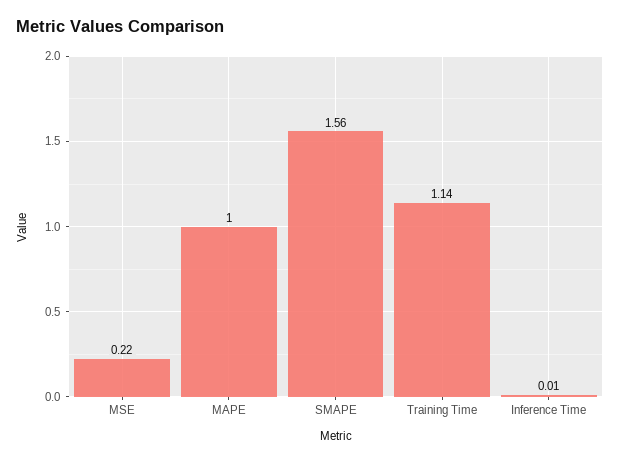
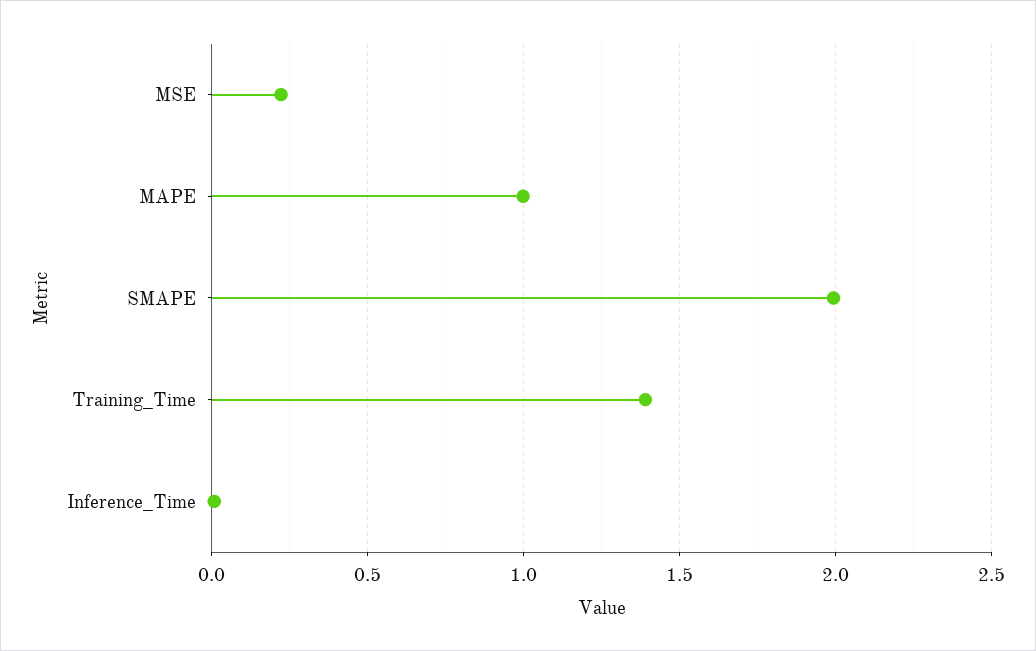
SMAPE: 1.56 -> 2
Training Time: 1.14 -> 1.4

